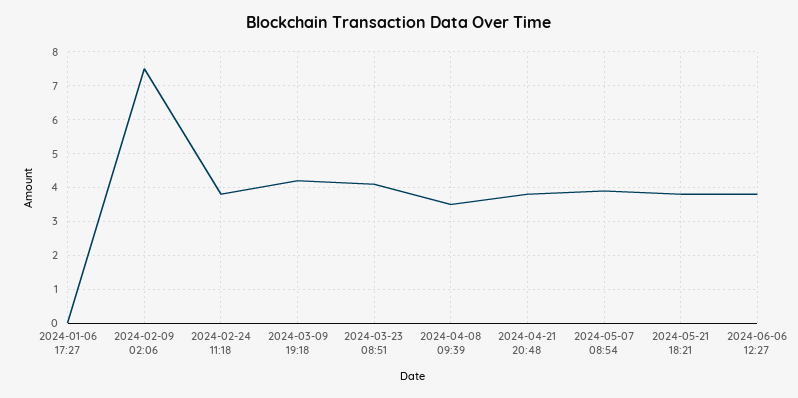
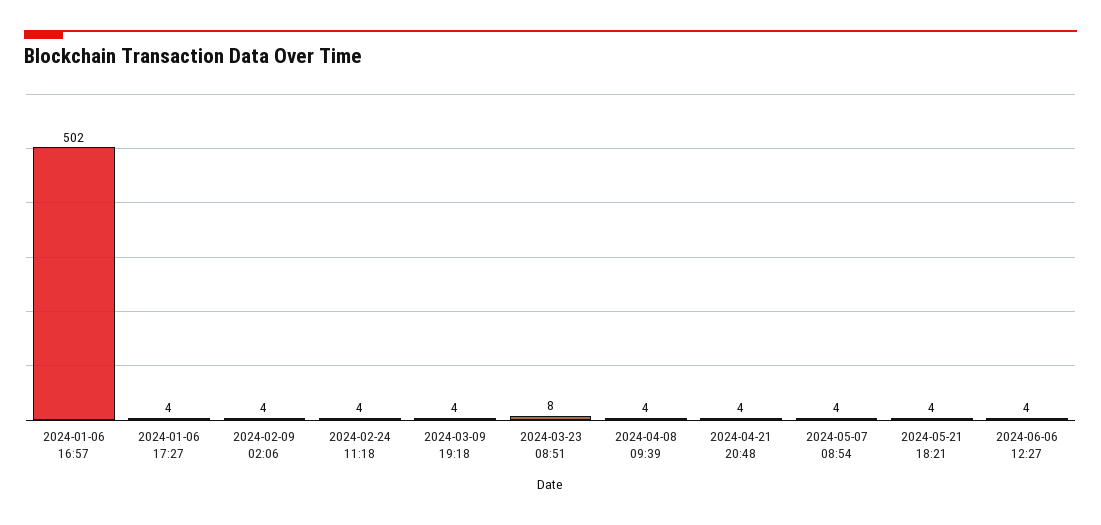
2024-01-06 17:27: 0 -> 4
2024-02-09 02:06: 7.5 -> 4
2024-03-23 08:51: 4 -> 8
2024-01-06 16:57: none -> 502

